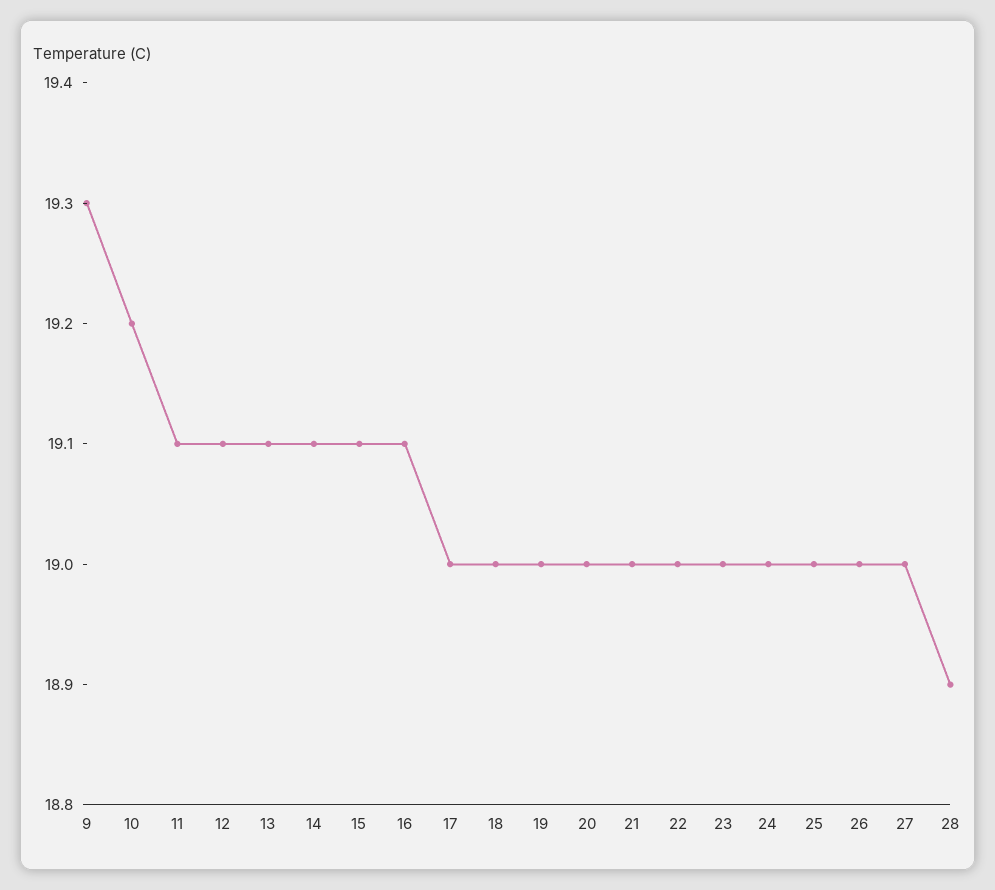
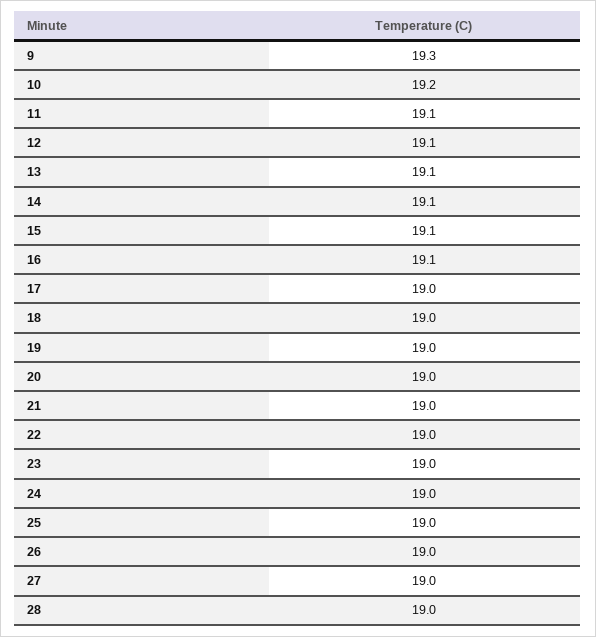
28: 18.9 -> 19

